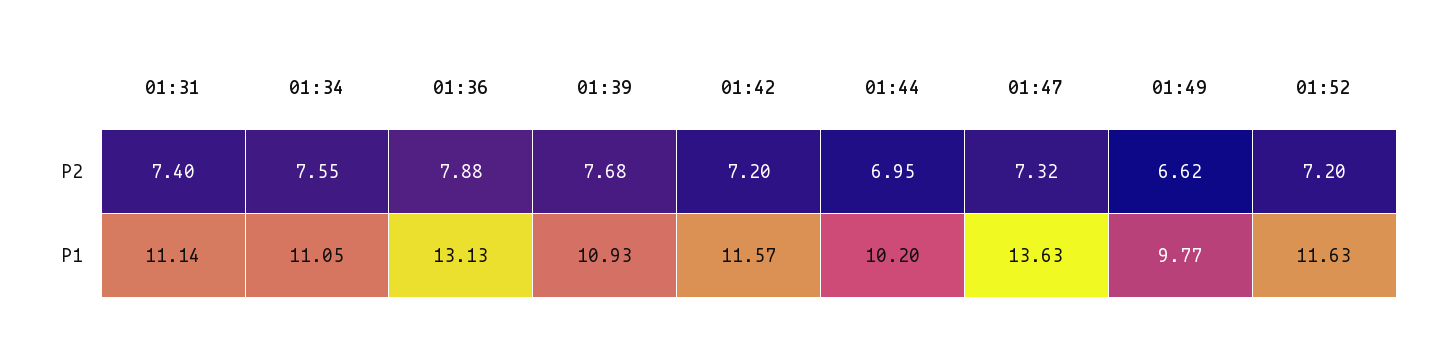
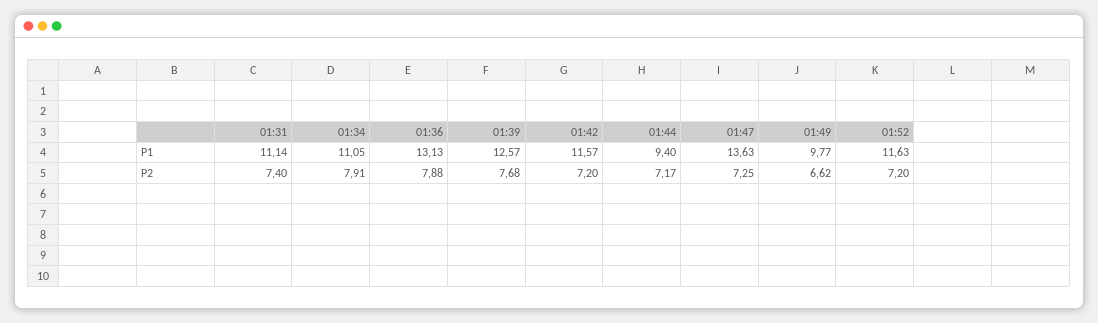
01:34, P2: 7.55 -> 7.91
01:44, P2: 6.95 -> 7.17
01:47, P2: 7.32 -> 7.25
01:39, P1: 10.93 -> 12.57
01:44, P1: 10.2 -> 9.4

